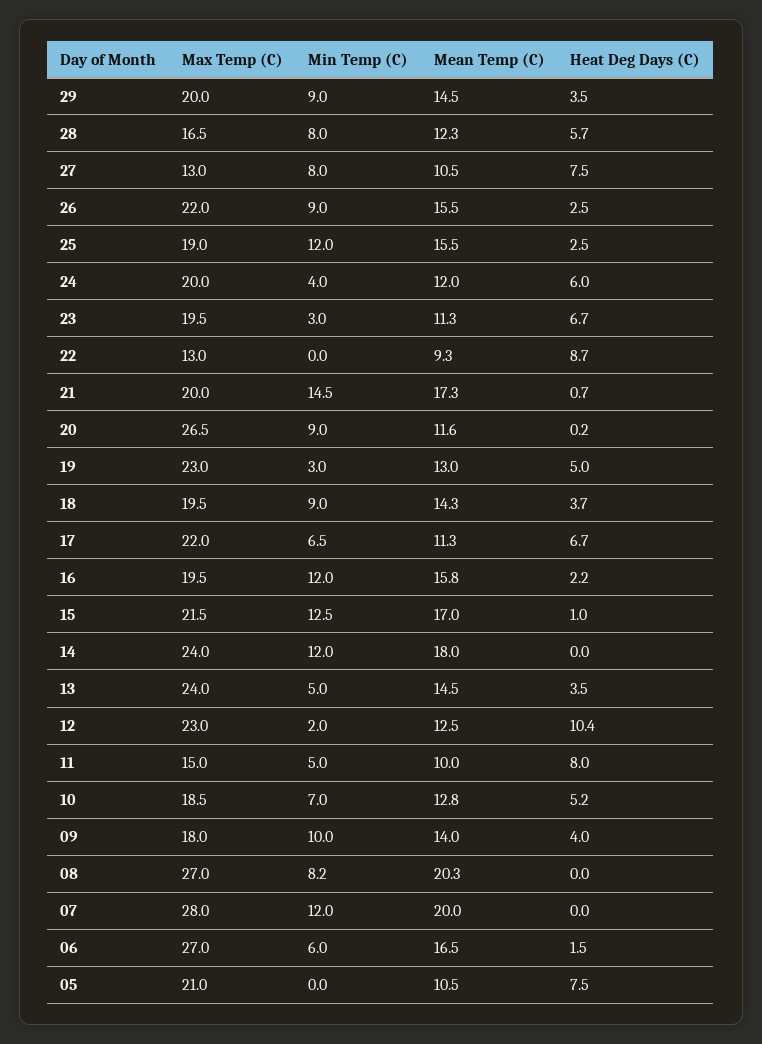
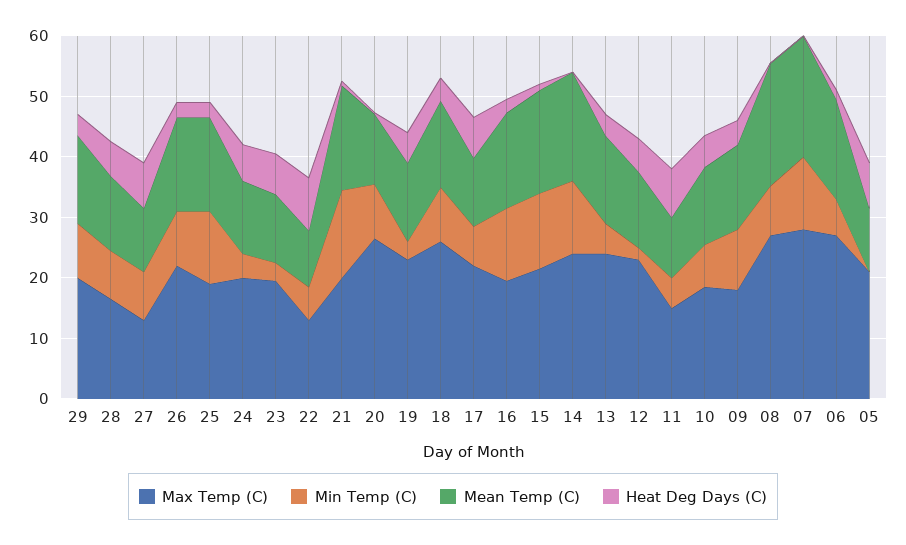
Min Temp (C), 22: 0 -> 6
Max Temp (C), 18: 19.5 -> 26
Heat Deg Days (C), 12: 10.4 -> 6

